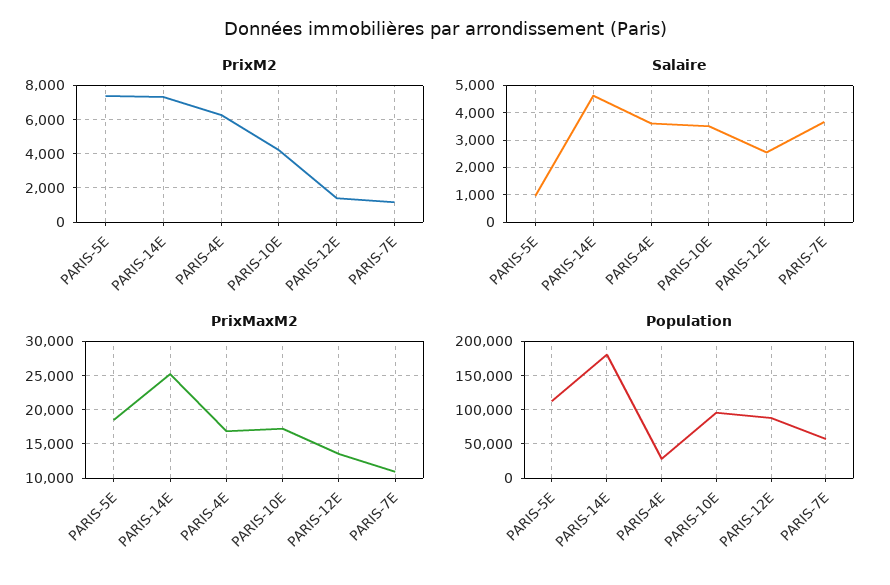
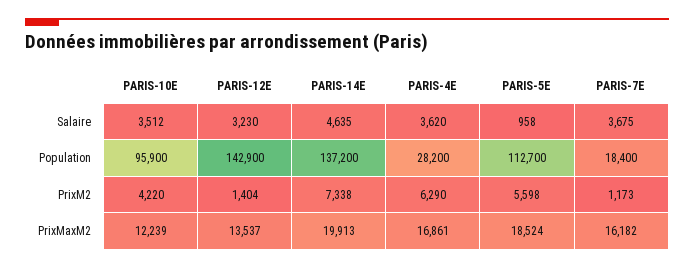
PrixM2, PARIS-5E: 7500 -> 5598
Salaire, PARIS-12E: 2500 -> 3230
PrixMaxM2, PARIS-14E: 25000 -> 19913
PrixMaxM2, PARIS-10E: 17000 -> 12239
PrixMaxM2, PARIS-7E: 11000 -> 16182
Population, PARIS-14E: 180000 -> 137200
Population, PARIS-12E: 90000 -> 142900
Population, PARIS-7E: 60000 -> 18400

